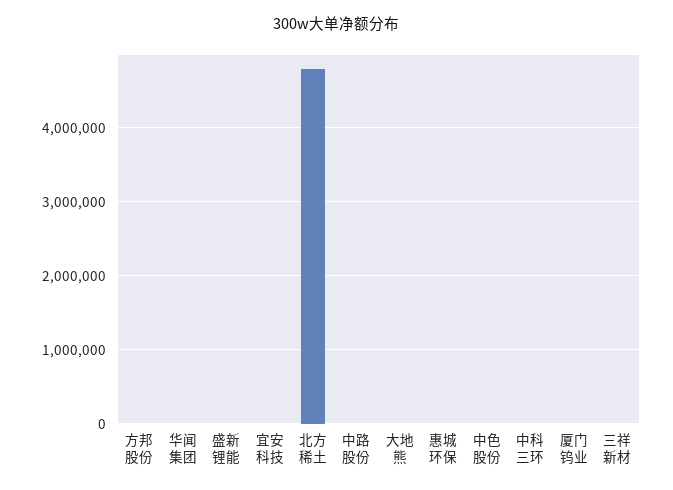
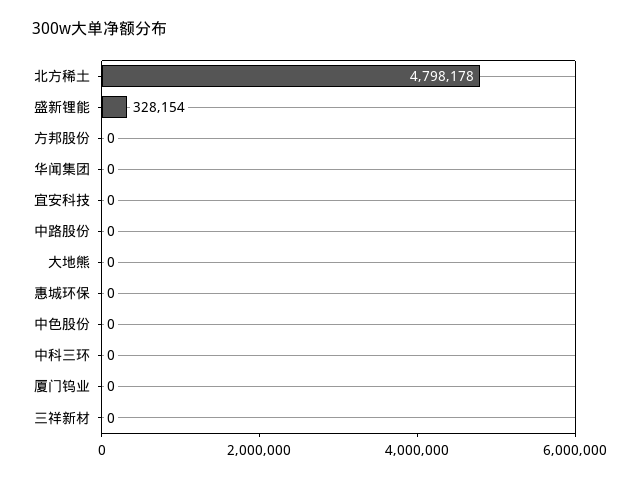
盛新锂能: 0 -> 328154

